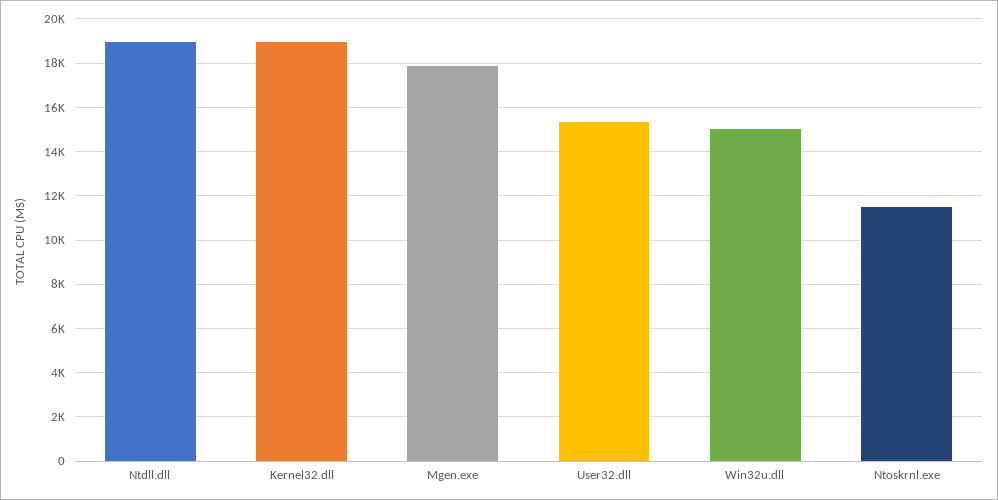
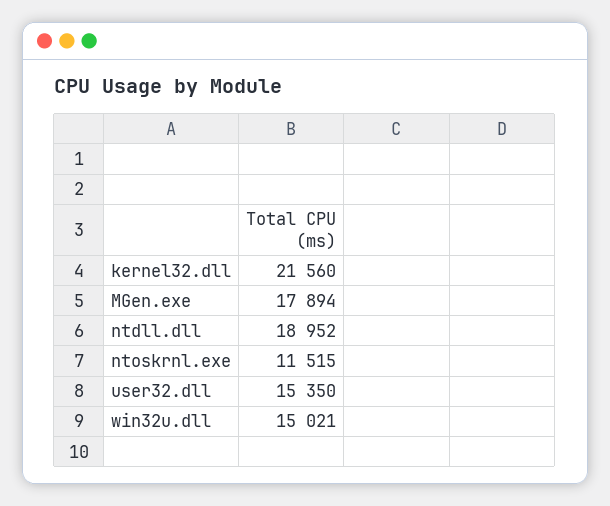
Kernel32.dll: 19000 -> 21560

